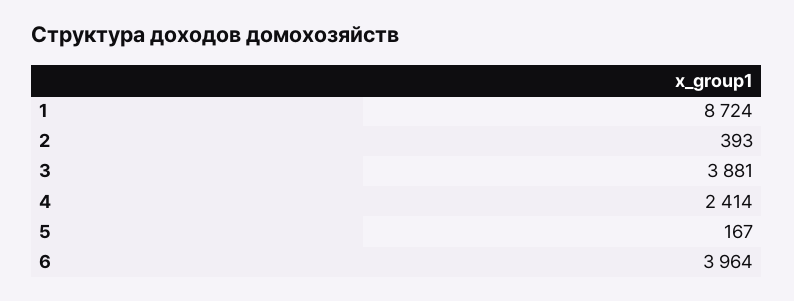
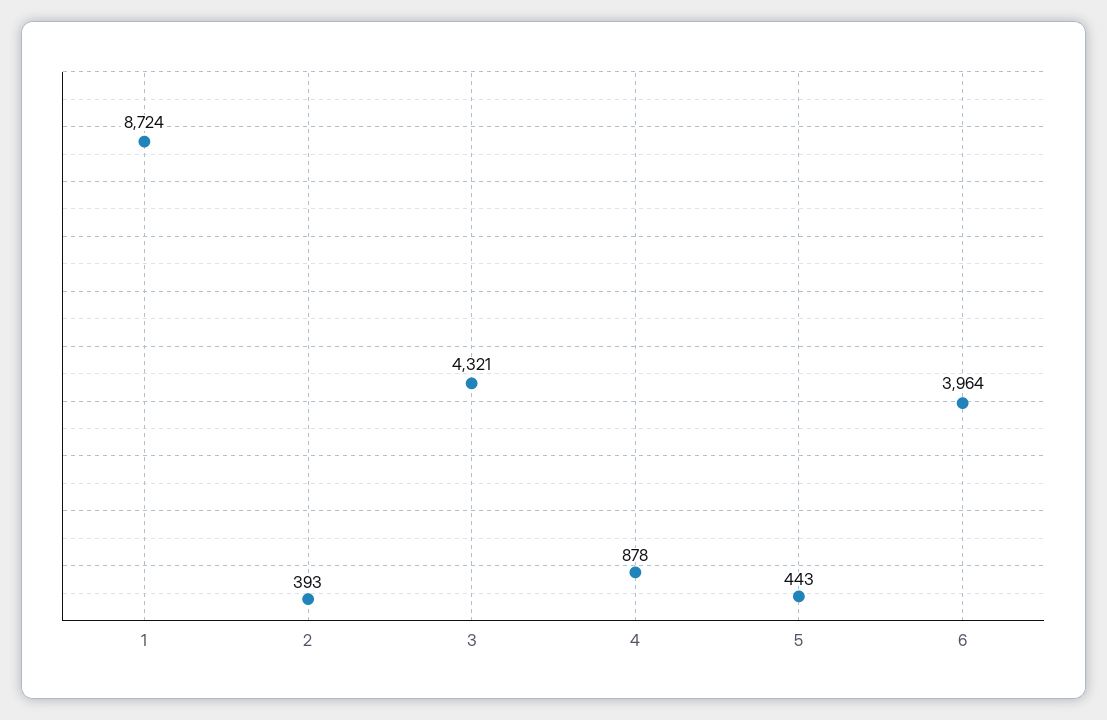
3: 3881 -> 4321
4: 2414 -> 878
5: 167 -> 443

